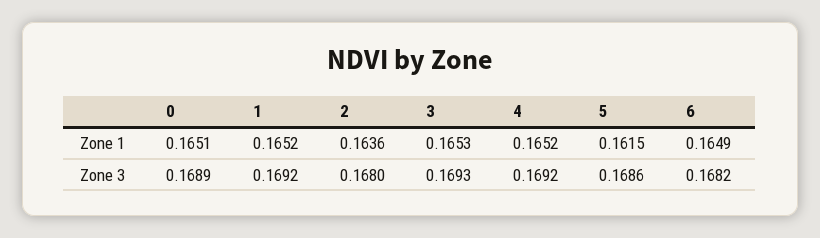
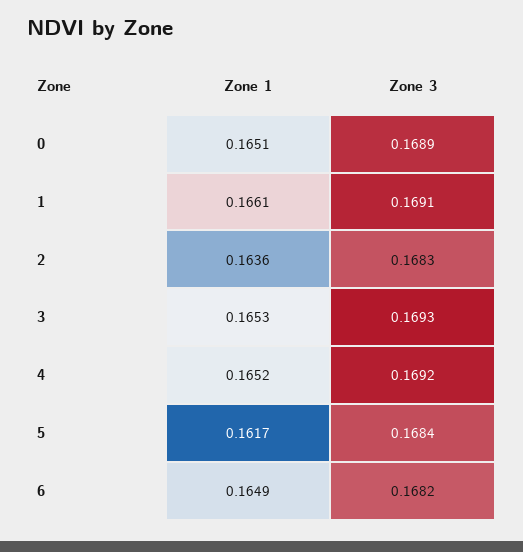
1, Zone 1: 0.1652 -> 0.1661
5, Zone 1: 0.1615 -> 0.1617
1, Zone 3: 0.1692 -> 0.1691
2, Zone 3: 0.168 -> 0.1683
5, Zone 3: 0.1686 -> 0.1684

